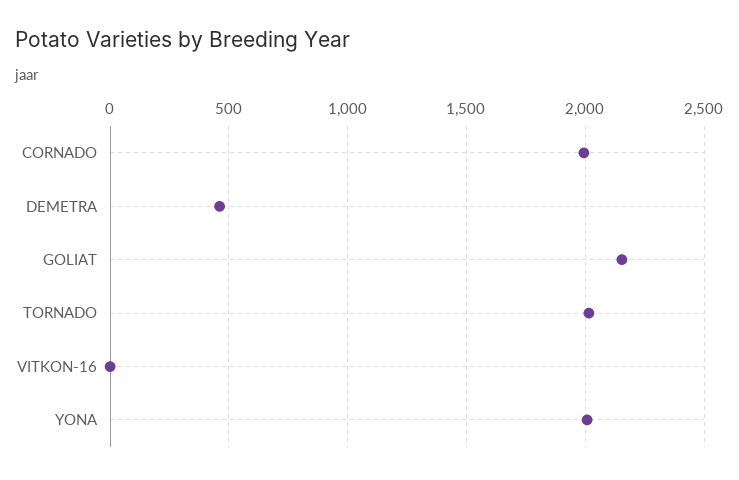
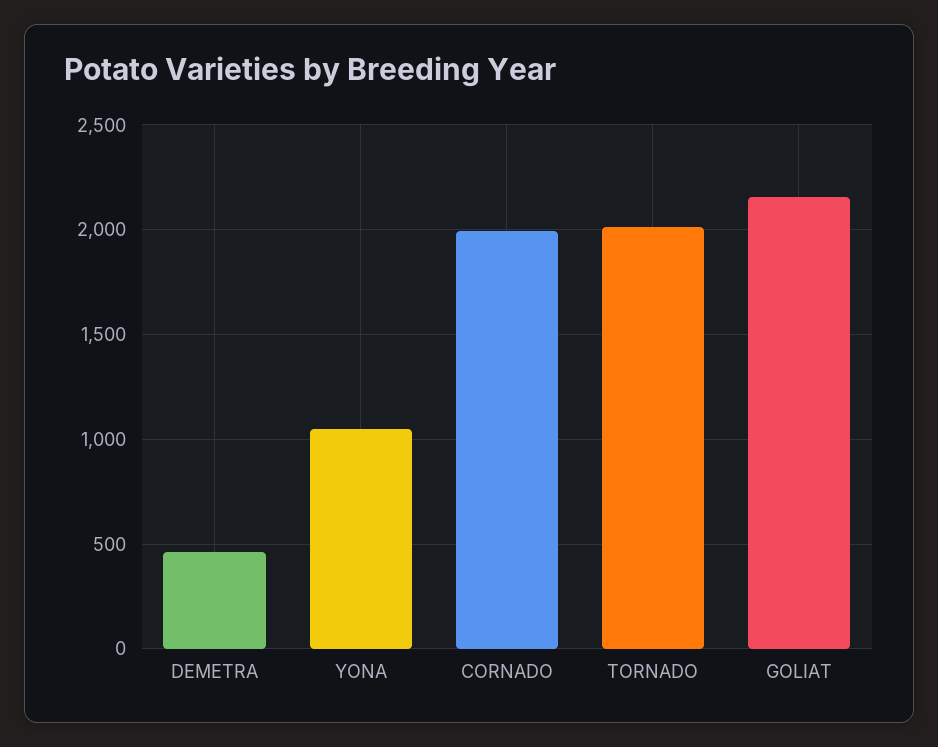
VITKON-16: 0 -> none
YONA: 2000 -> 1050

